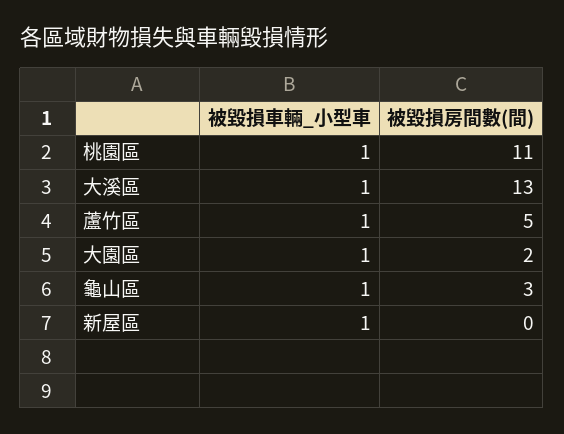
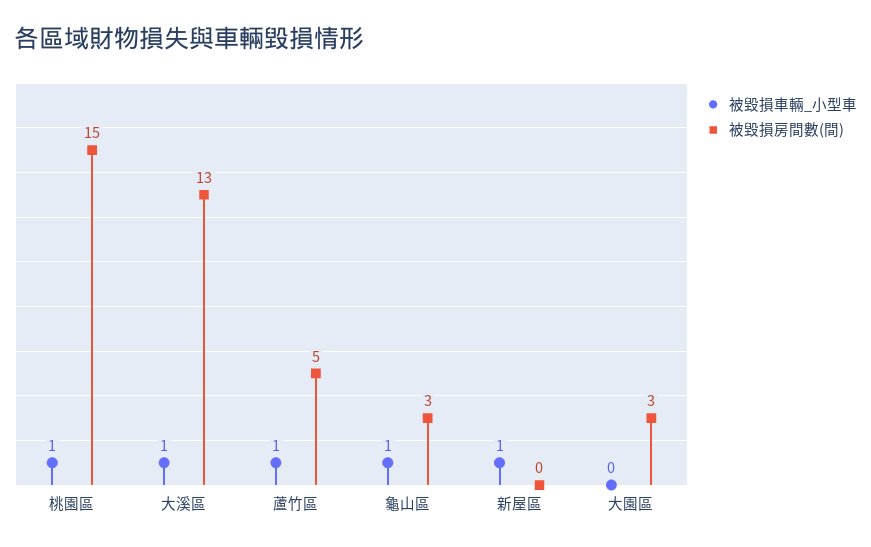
被毀損房間數(間), 桃園區: 11 -> 15
被毀損車輛_小型車, 大園區: 1 -> 0
被毀損房間數(間), 大園區: 2 -> 3

